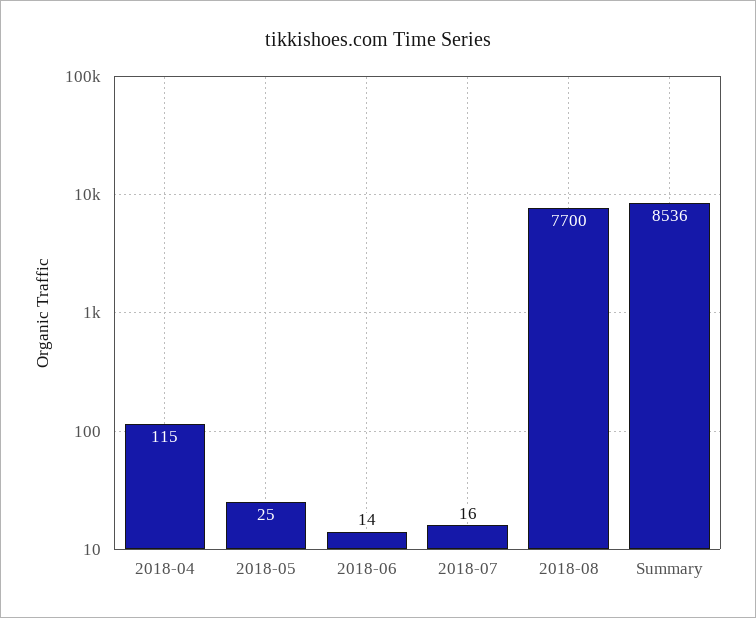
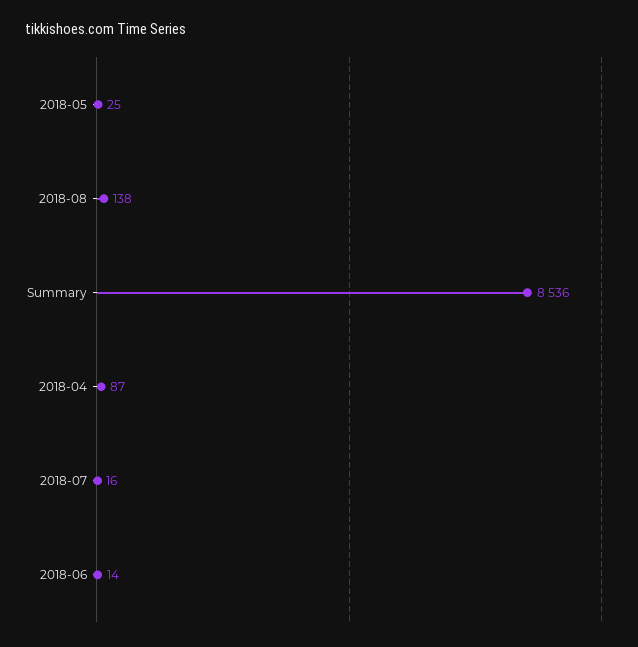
2018-04: 115 -> 87
2018-08: 7700 -> 138

